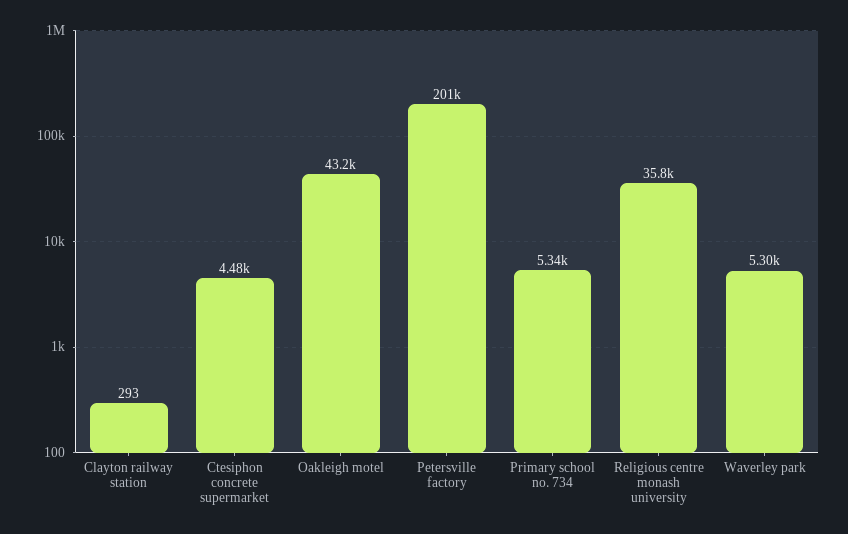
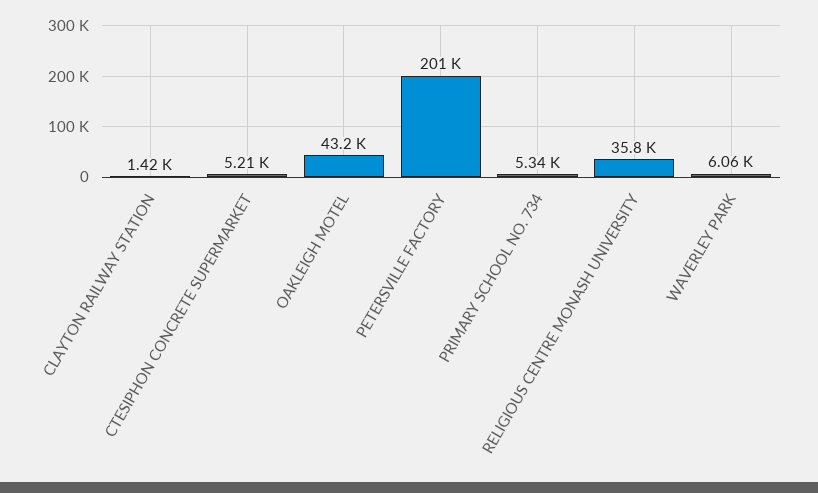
Clayton railway station: 293 -> 1420
Ctesiphon concrete supermarket: 4480 -> 5210
Waverley park: 5300 -> 6060

